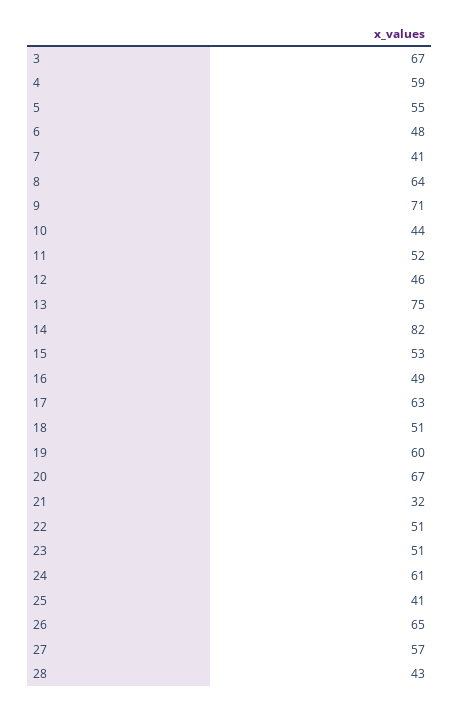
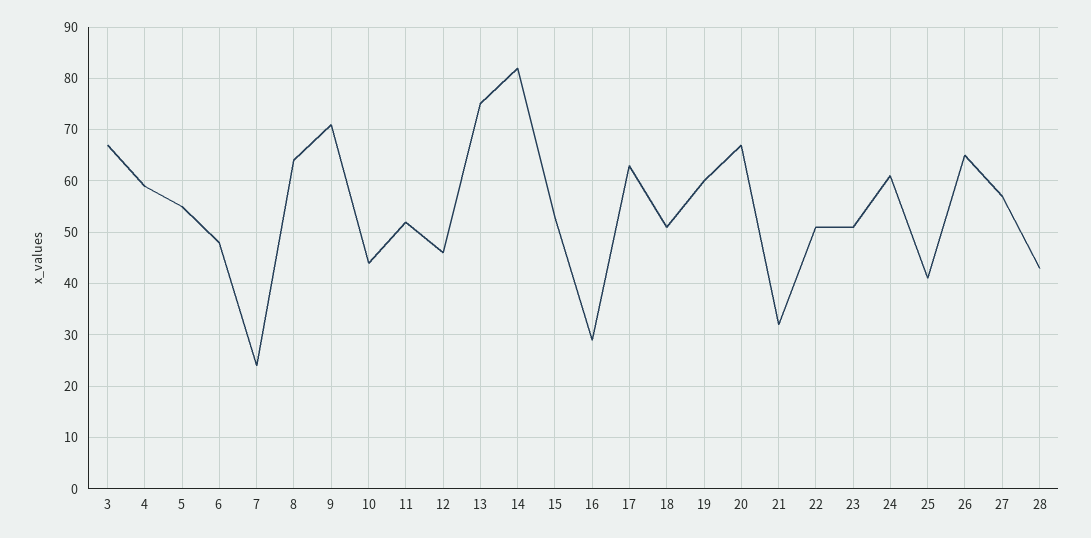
7: 41 -> 25
16: 49 -> 30

